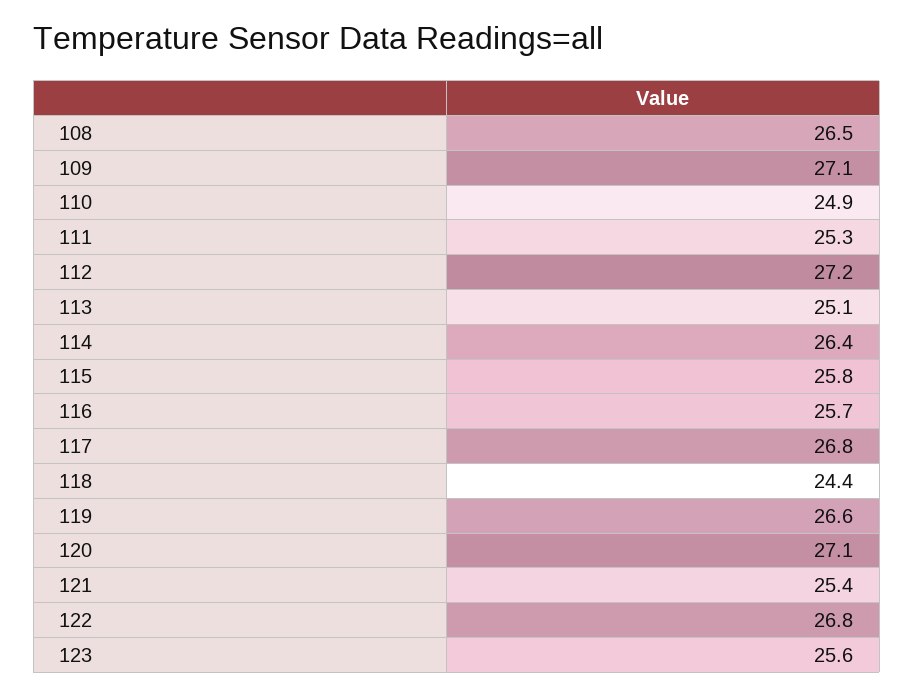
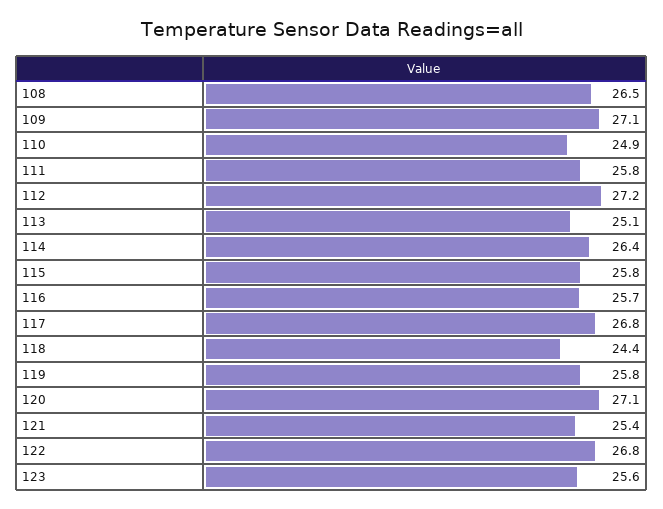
111: 25.3 -> 25.8
119: 26.6 -> 25.8

